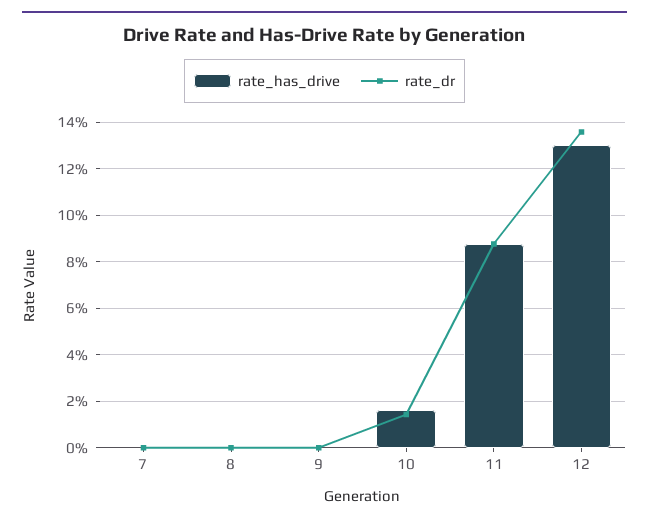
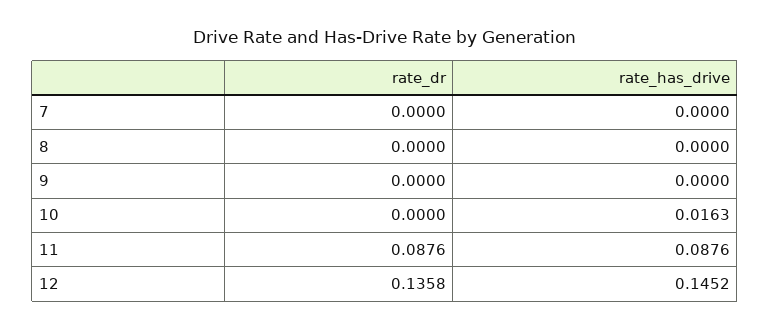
rate_dr, 10: 0.015 -> 0
rate_has_drive, 12: 0.13 -> 0.1452

